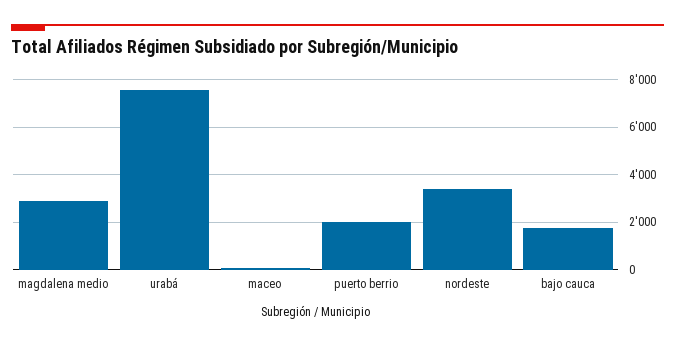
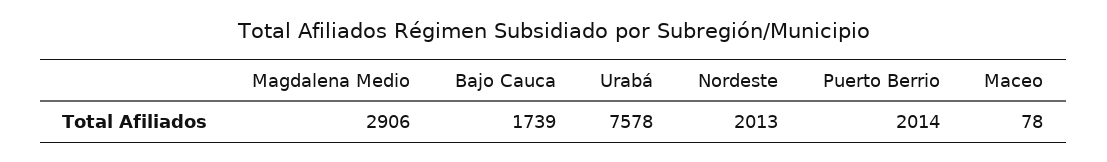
nordeste: 3500 -> 2013

